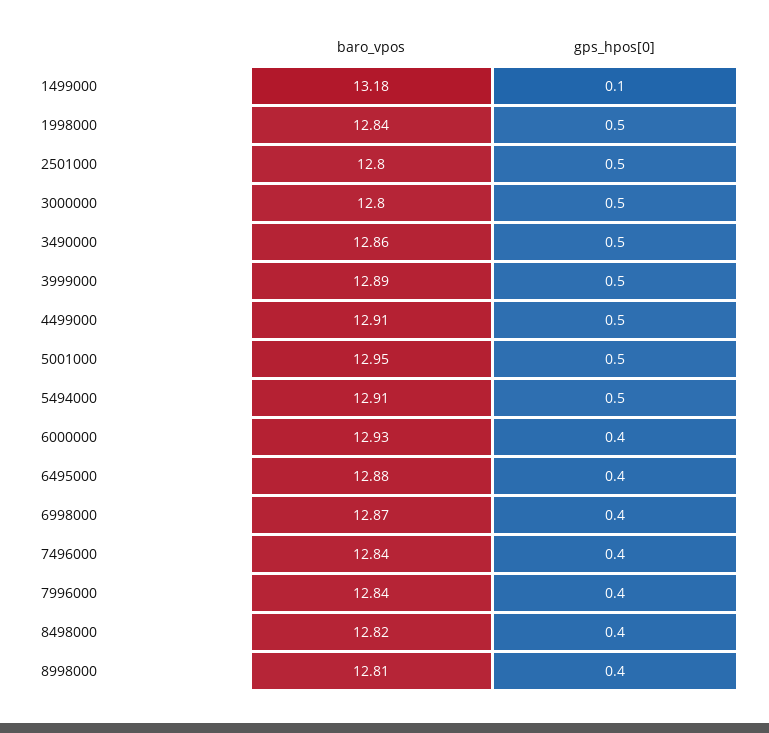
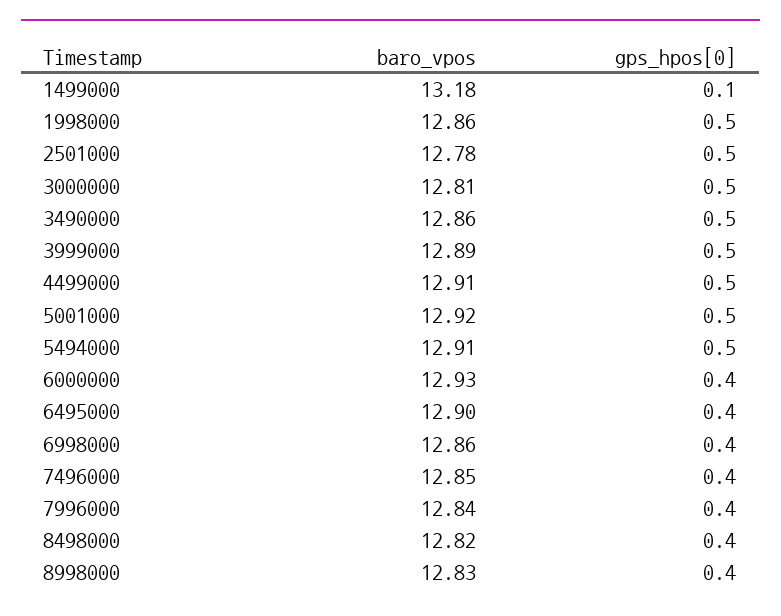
baro_vpos, 1998000: 12.84 -> 12.86
baro_vpos, 2501000: 12.8 -> 12.78
baro_vpos, 3000000: 12.8 -> 12.81
baro_vpos, 5001000: 12.95 -> 12.92
baro_vpos, 6495000: 12.88 -> 12.9
baro_vpos, 6998000: 12.87 -> 12.86
baro_vpos, 7496000: 12.84 -> 12.85
baro_vpos, 8998000: 12.81 -> 12.83

